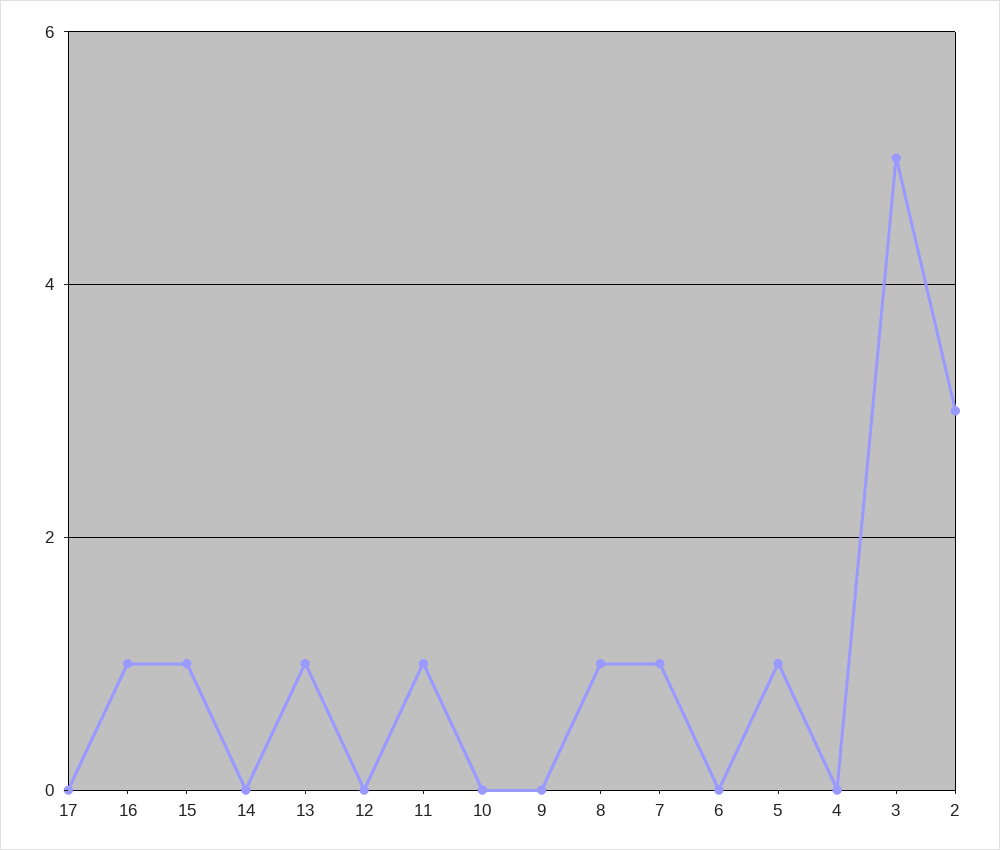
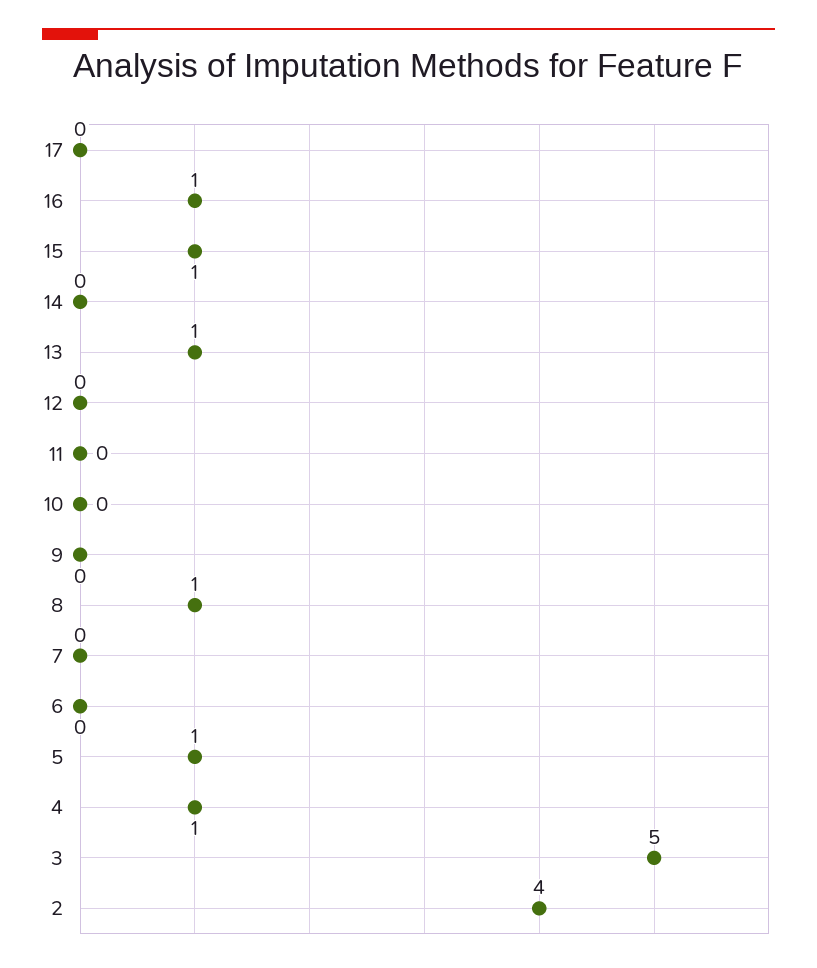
11: 1 -> 0
7: 1 -> 0
4: 0 -> 1
2: 3 -> 4

